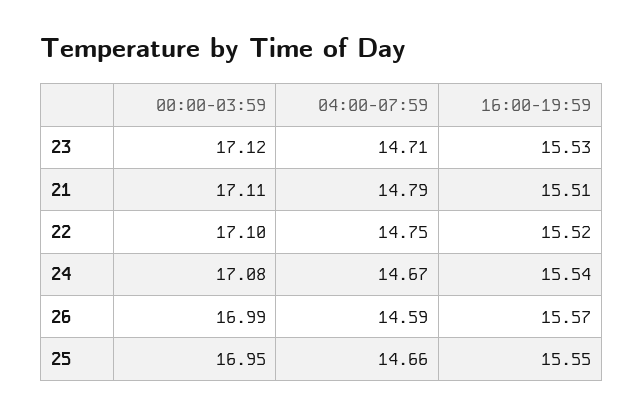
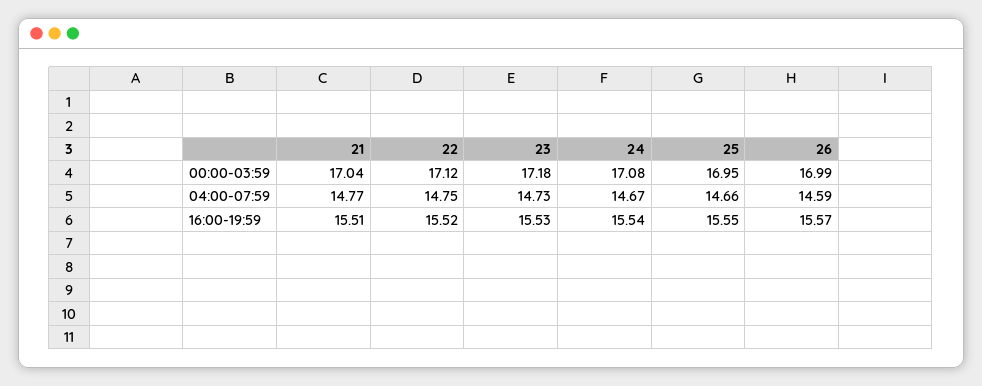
00:00-03:59, 23: 17.12 -> 17.18
04:00-07:59, 23: 14.71 -> 14.73
00:00-03:59, 21: 17.11 -> 17.04
04:00-07:59, 21: 14.79 -> 14.77
00:00-03:59, 22: 17.1 -> 17.12

